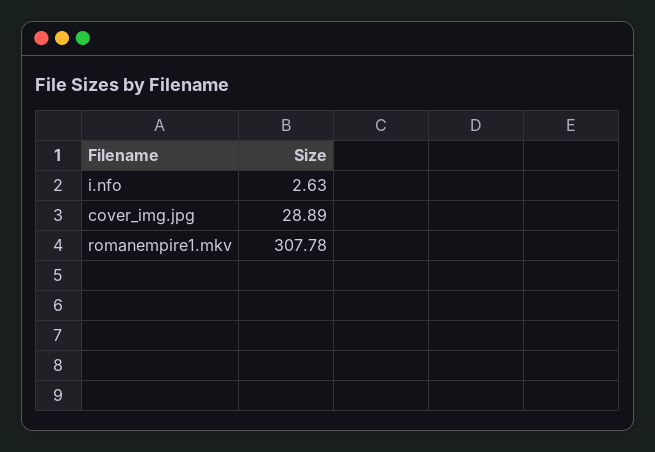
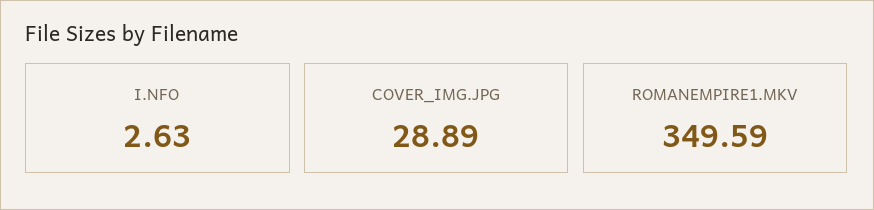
romanempire1.mkv: 307.78 -> 349.59

